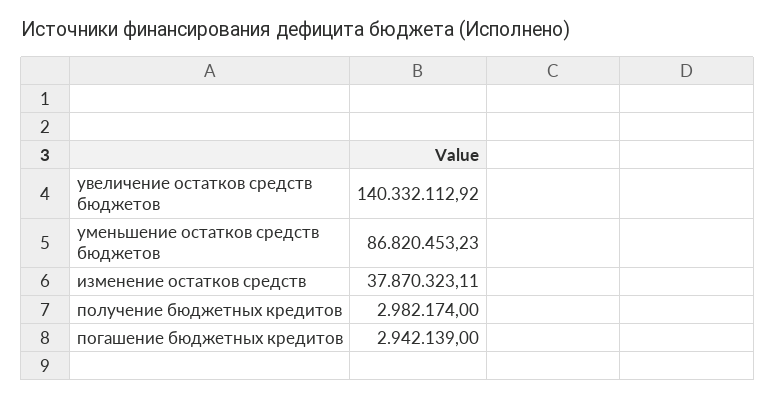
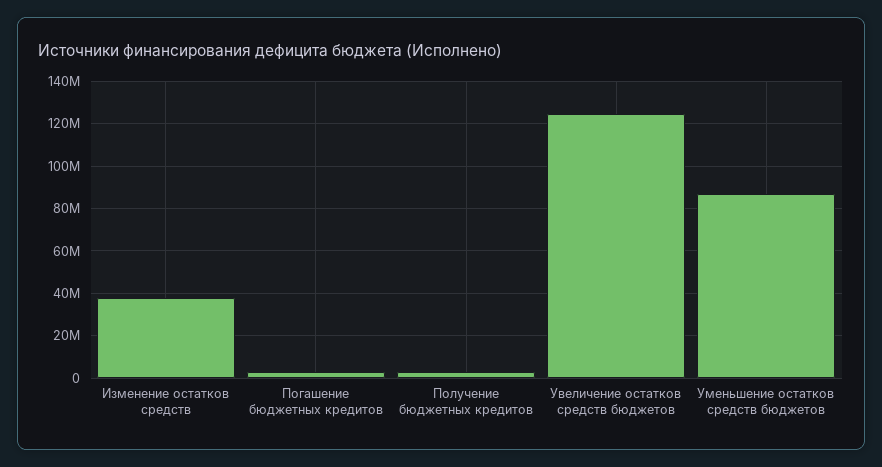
увеличение остатков средств бюджетов: 140332112.92 -> 125000000

